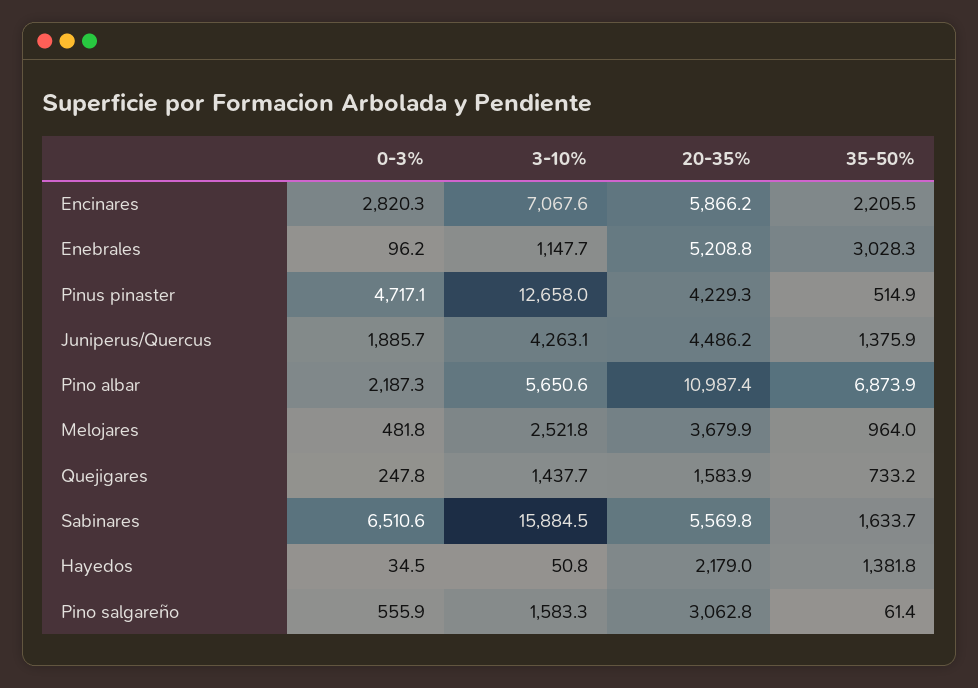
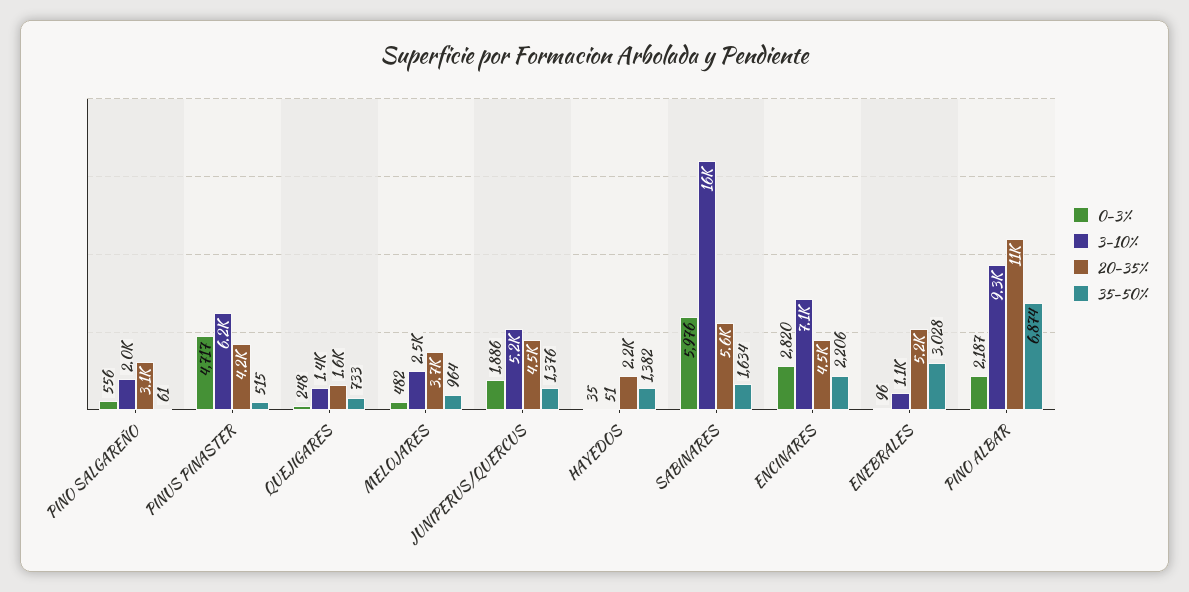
20-35%, Encinares: 5866.2 -> 4500
3-10%, Pinus pinaster: 12658 -> 6200
3-10%, Juniperus/Quercus: 4263.1 -> 5200
3-10%, Pino albar: 5650.6 -> 9300
0-3%, Sabinares: 6510.6 -> 5976
3-10%, Pino salgareño: 1583.3 -> 2000

